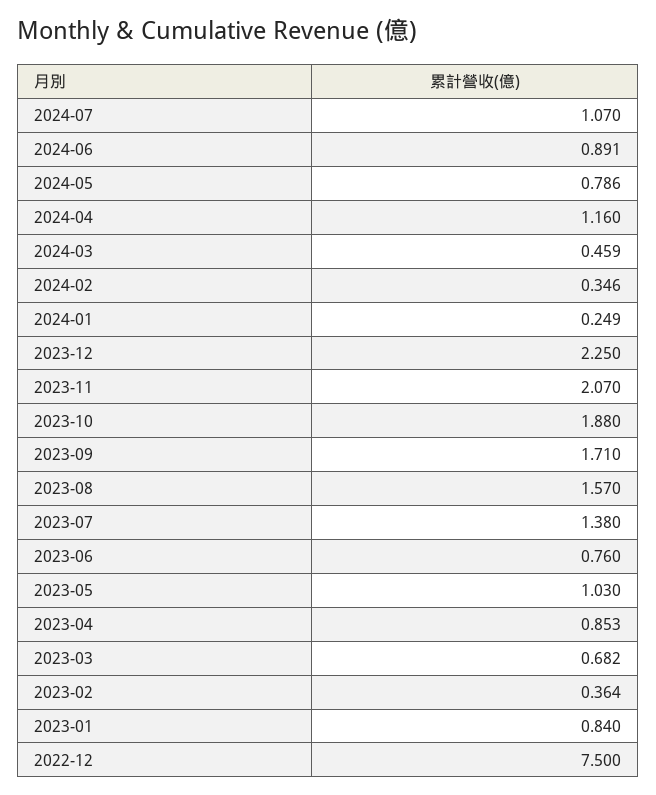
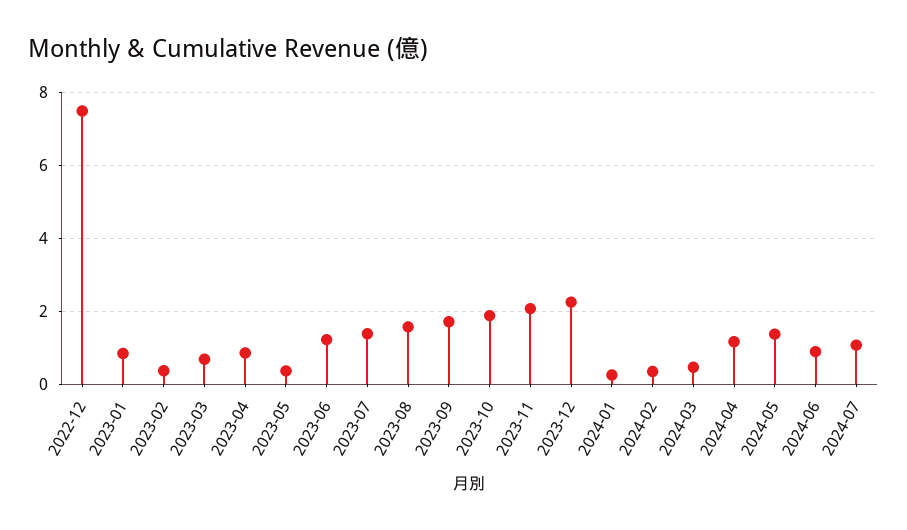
2024-05: 0.786 -> 1.4
2023-06: 0.76 -> 1.2
2023-05: 1.03 -> 0.4

